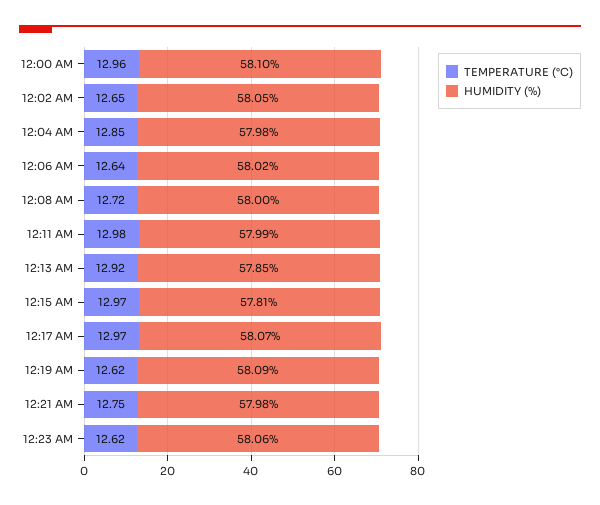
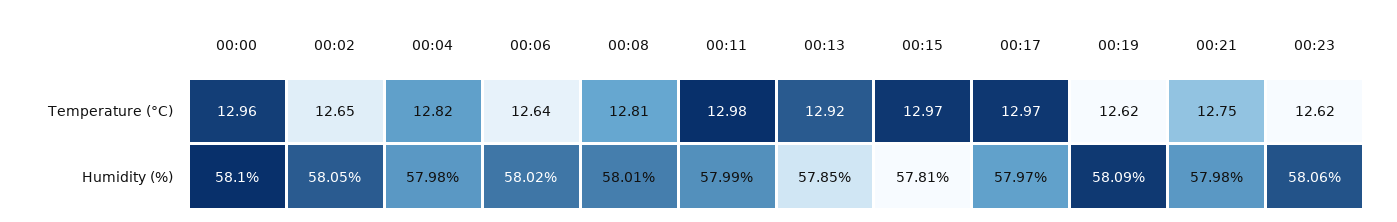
TEMPERATURE (°C), 12:04 AM: 12.85 -> 12.82
TEMPERATURE (°C), 12:08 AM: 12.72 -> 12.81
HUMIDITY (%), 12:08 AM: 58 -> 58.01
HUMIDITY (%), 12:17 AM: 58.07 -> 57.97

